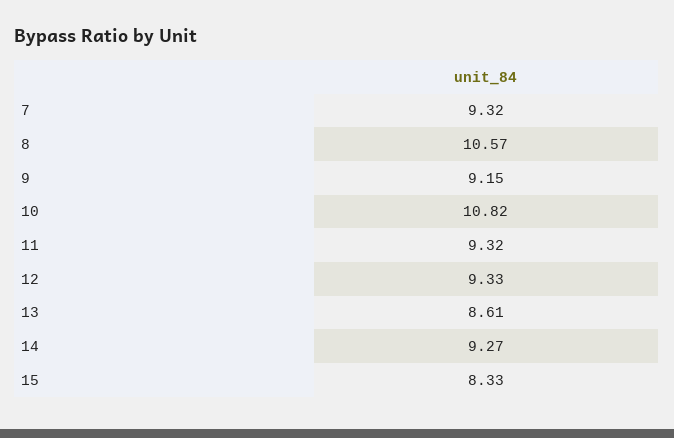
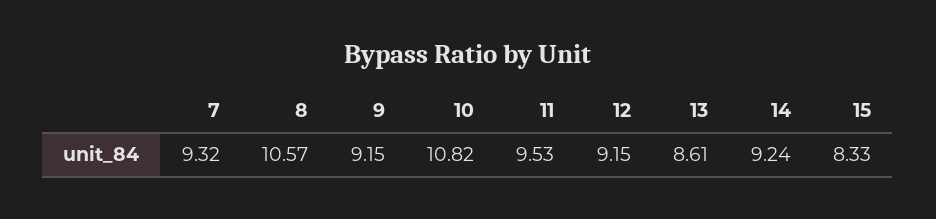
11: 9.32 -> 9.53
12: 9.33 -> 9.15
14: 9.27 -> 9.24

